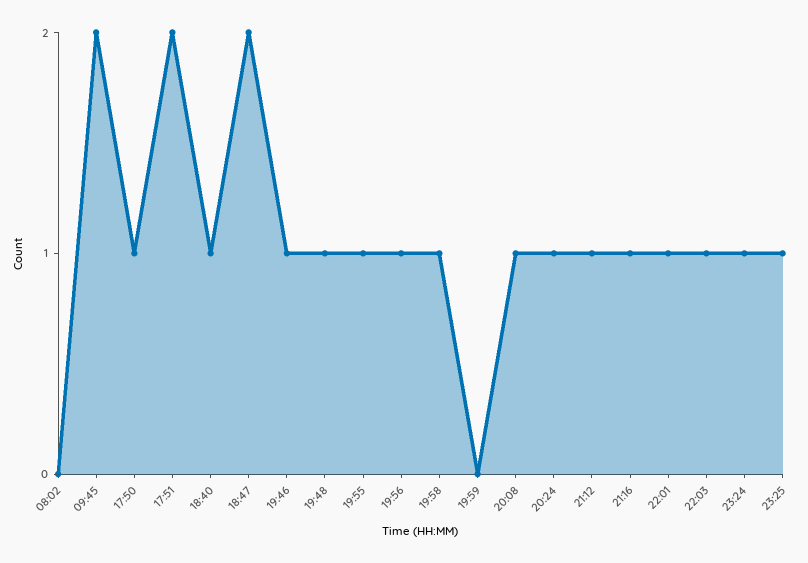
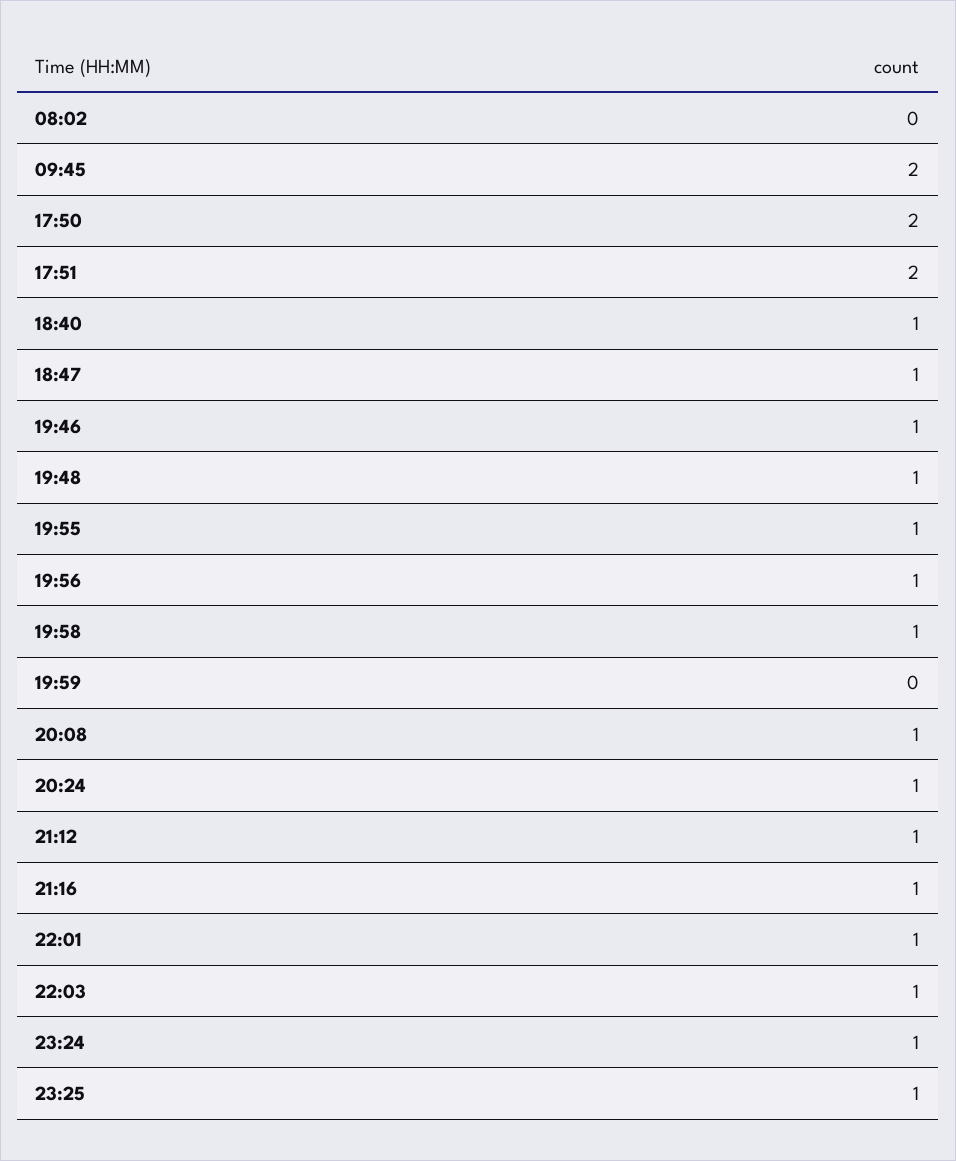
17:50: 1 -> 2
18:47: 2 -> 1

